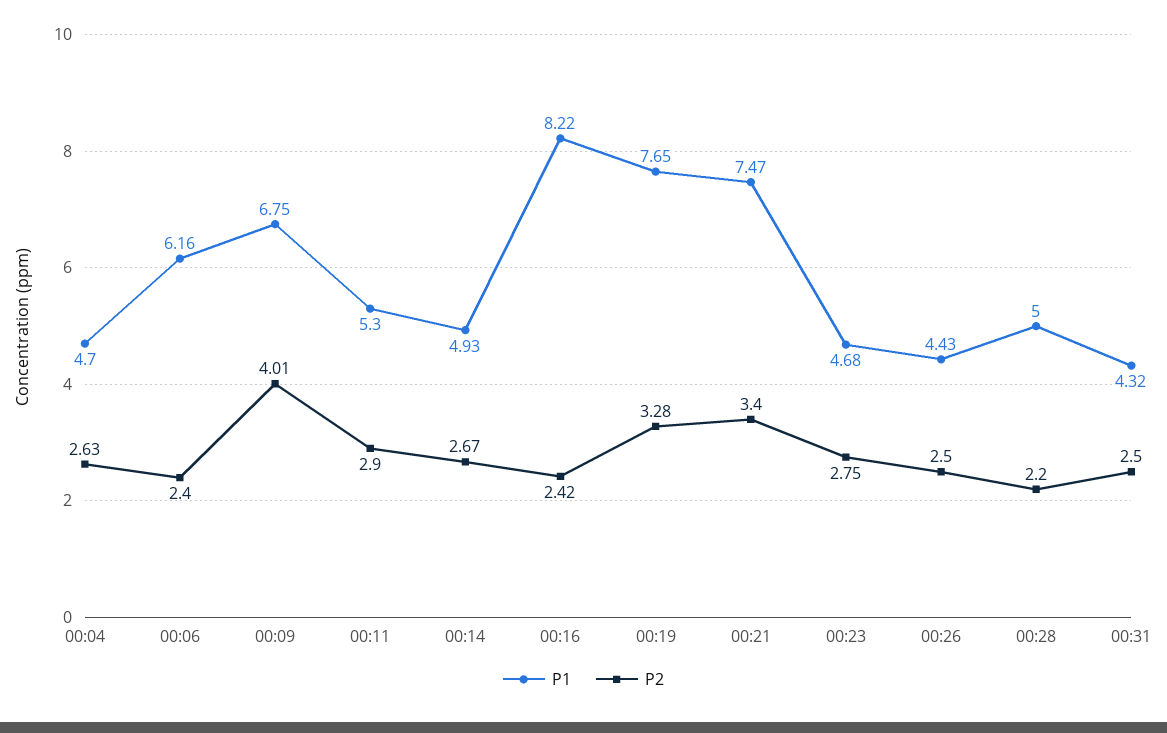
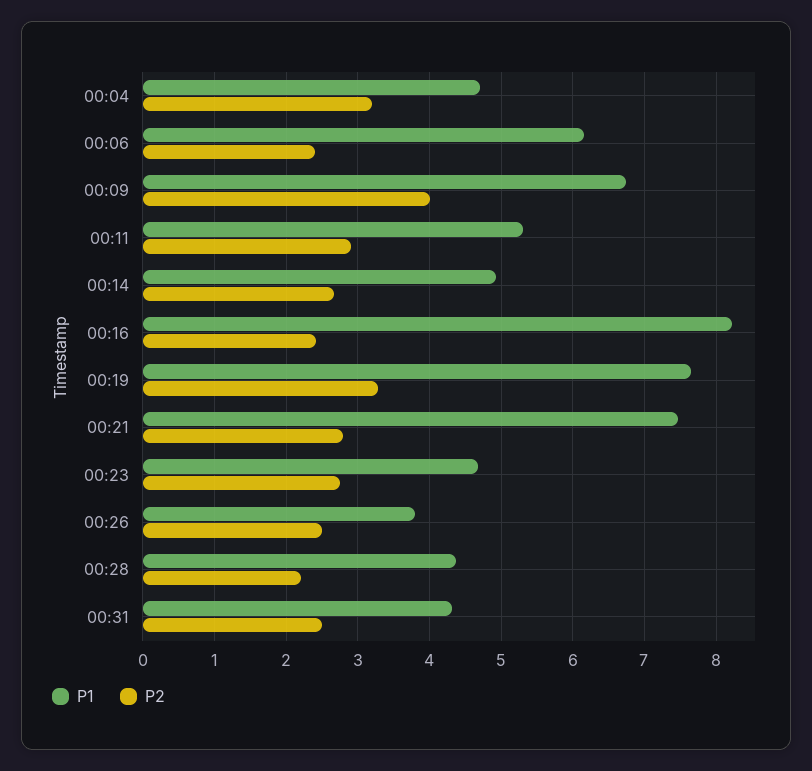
P2, 00:04: 2.63 -> 3.2
P2, 00:21: 3.4 -> 2.8
P1, 00:26: 4.43 -> 3.8
P1, 00:28: 5 -> 4.4

